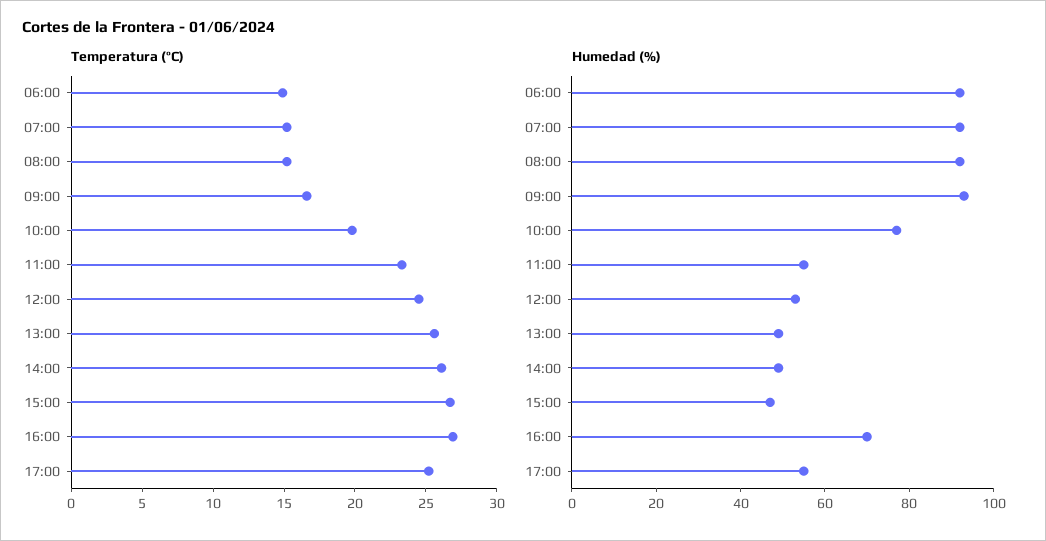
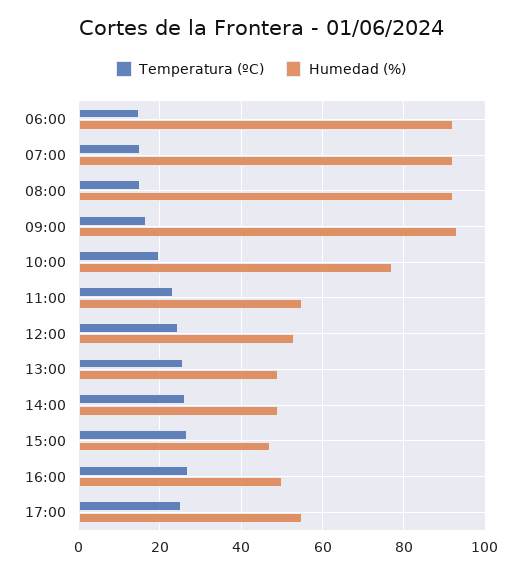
Humedad (%), 16:00: 70 -> 50

